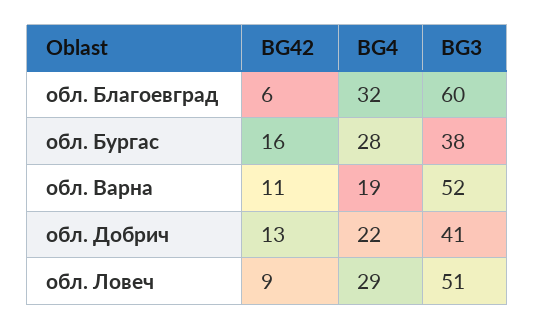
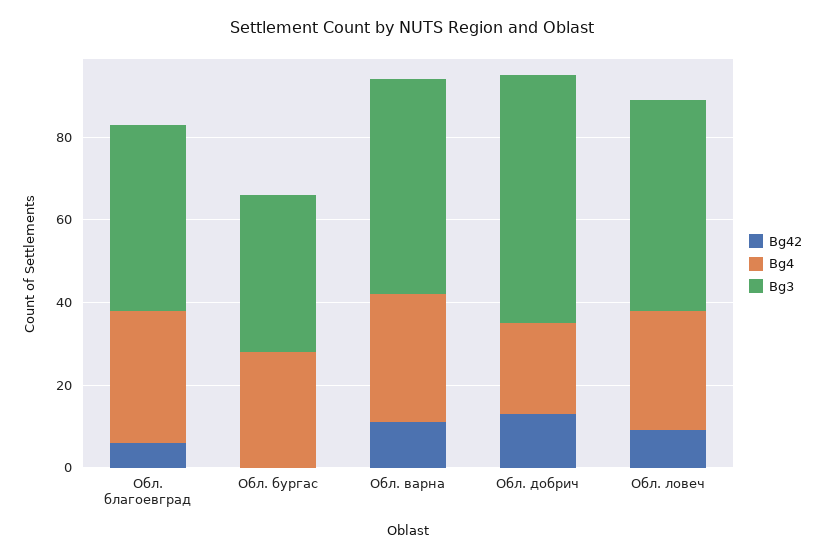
BG3, обл. Благоевград: 60 -> 45
BG42, обл. Бургас: 16 -> 0
BG4, обл. Варна: 19 -> 30
BG3, обл. Добрич: 41 -> 60

